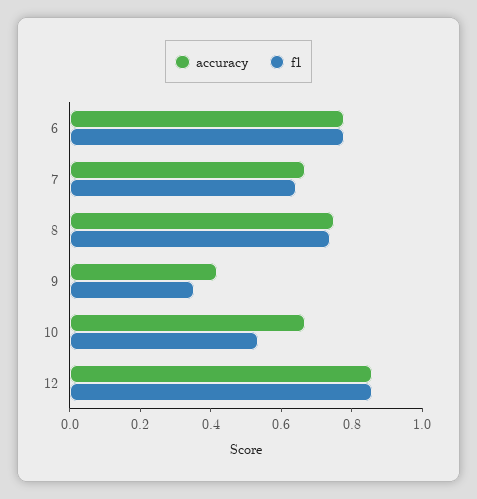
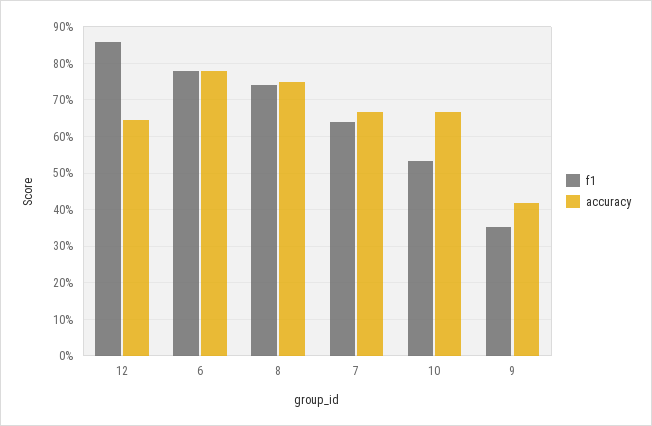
accuracy, 12: 0.85 -> 0.64

